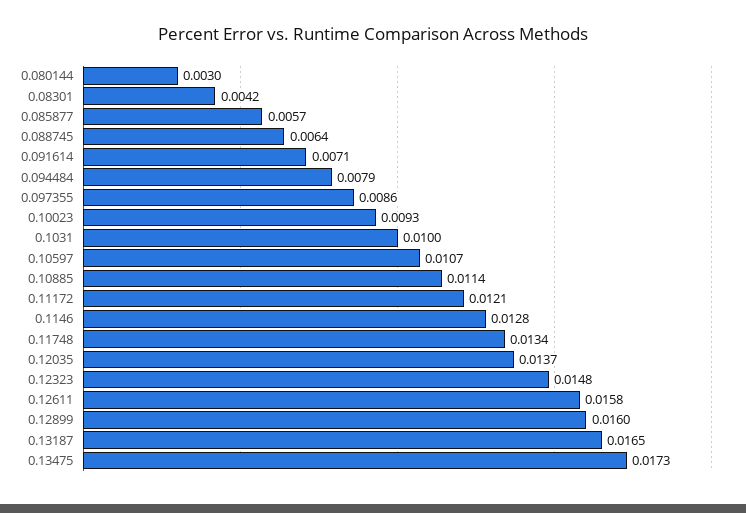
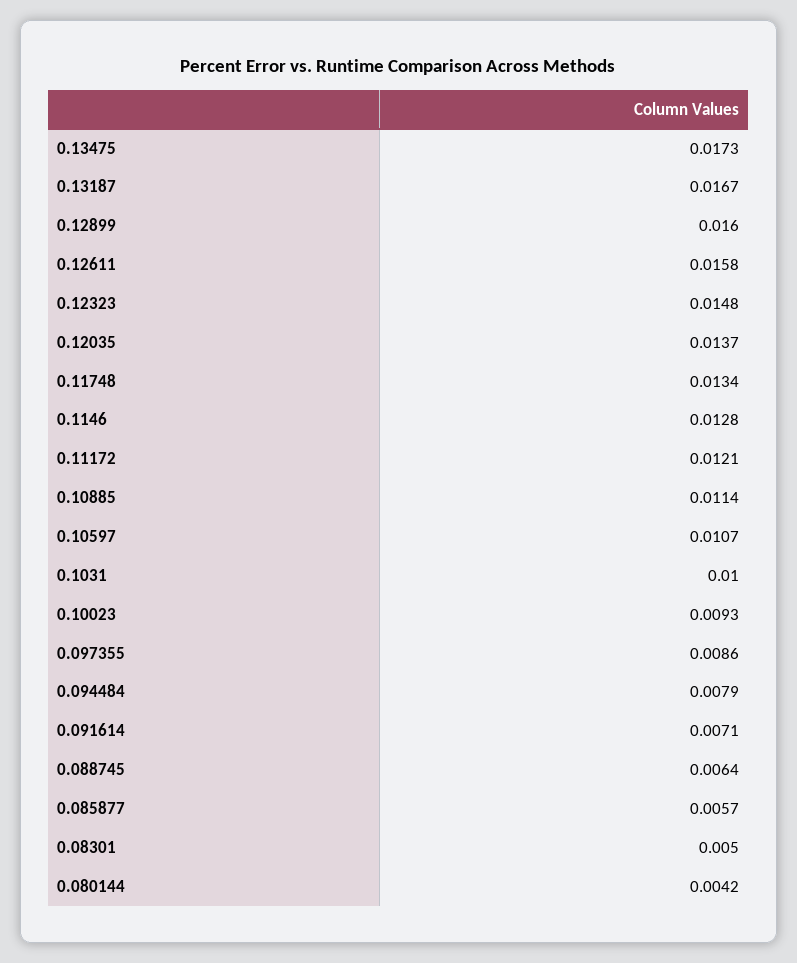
0.080144: 0.003 -> 0.0042
0.08301: 0.0042 -> 0.005
0.13187: 0.0165 -> 0.0167

